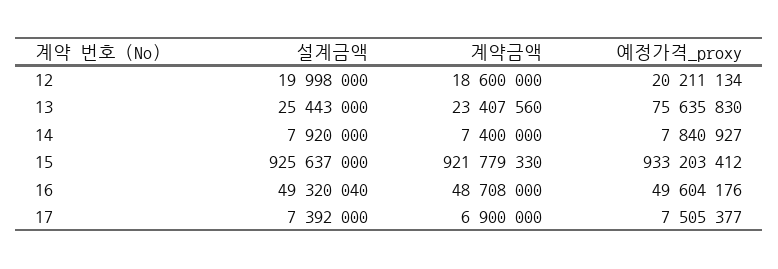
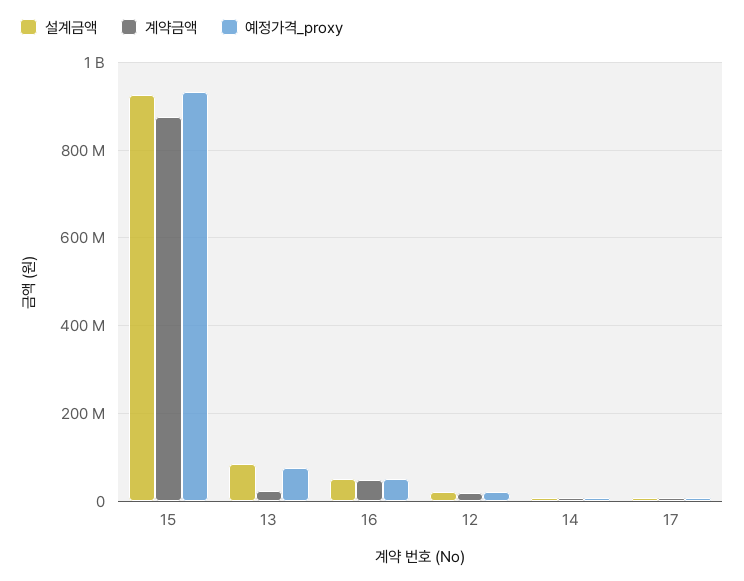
설계금액, 13: 25443000 -> 80000000
계약금액, 15: 921779330 -> 880000000

